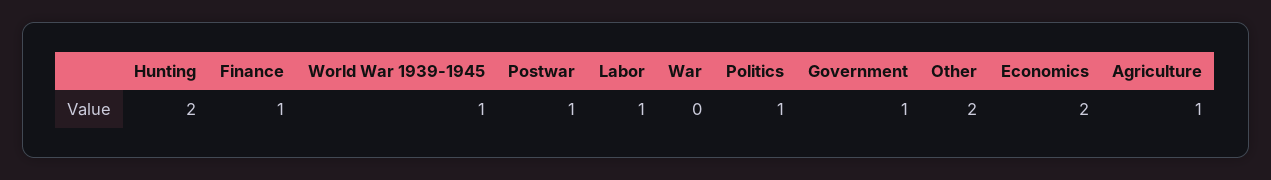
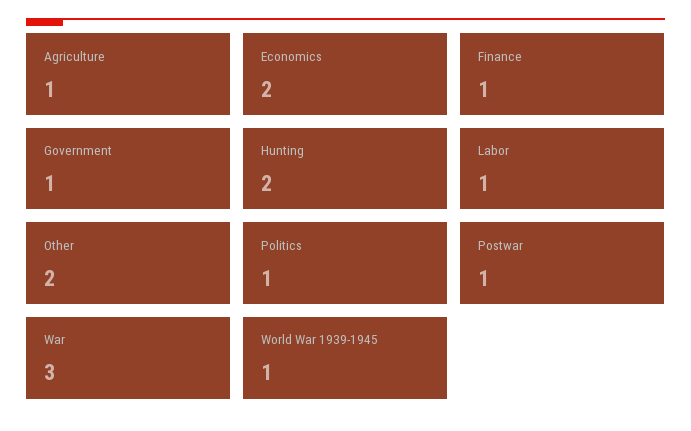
War: 0 -> 3

